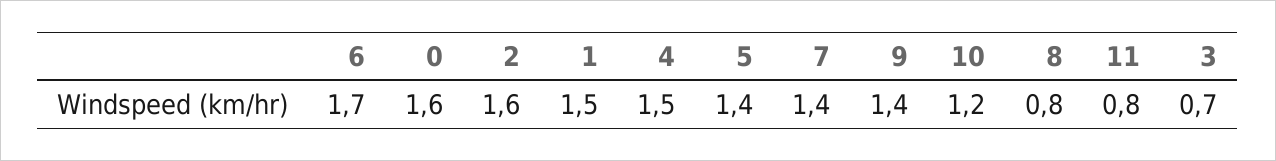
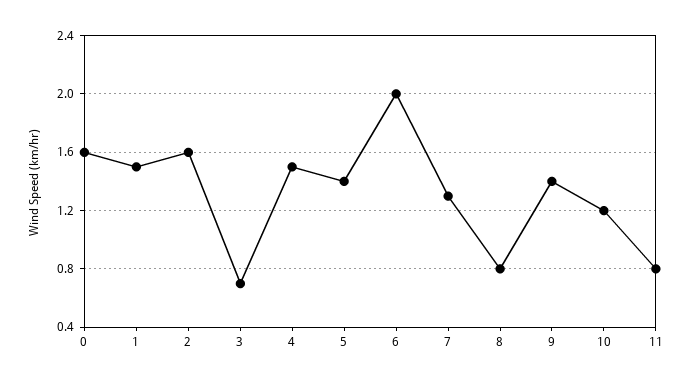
6: 1.7 -> 2
7: 1.4 -> 1.3

